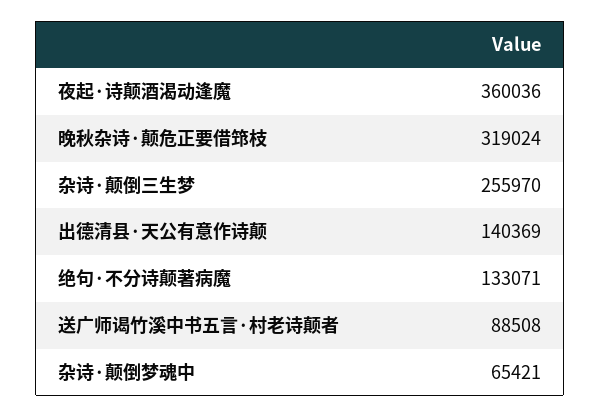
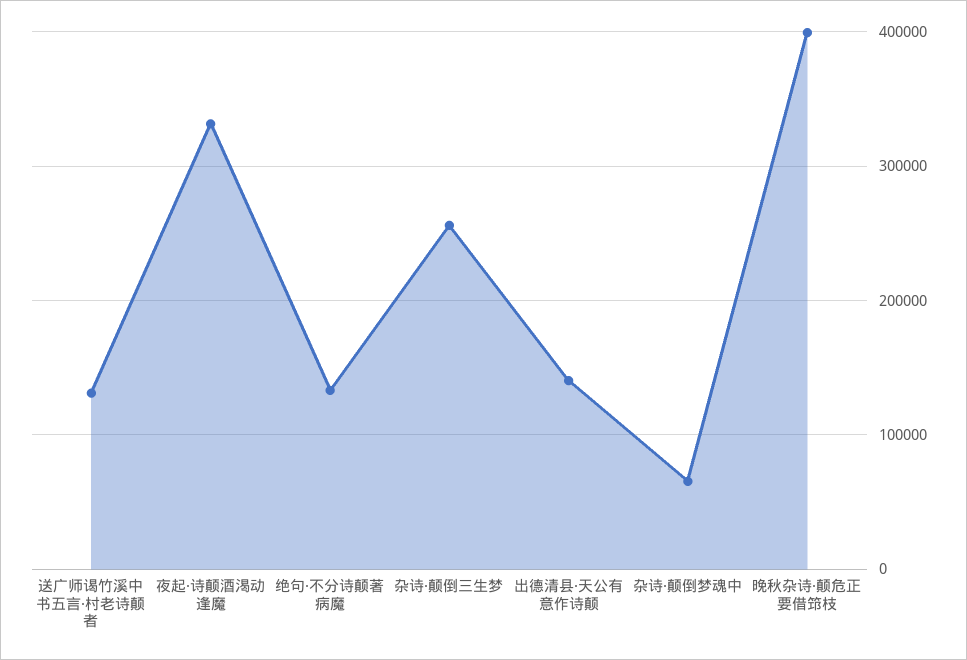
夜起·诗颠酒渴动逢魔: 360036 -> 330000
晚秋杂诗·颠危正要借筇枝: 319024 -> 400000
送广师谒竹溪中书五言·村老诗颠者: 88508 -> 130000

